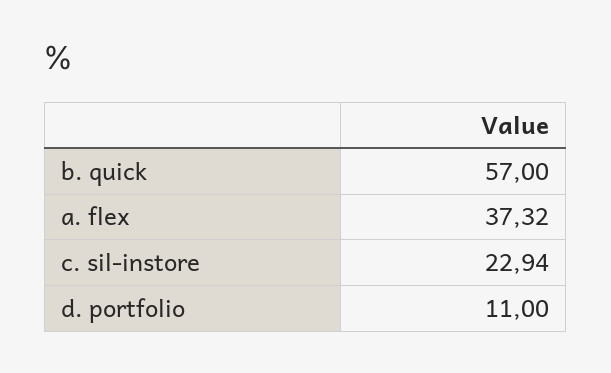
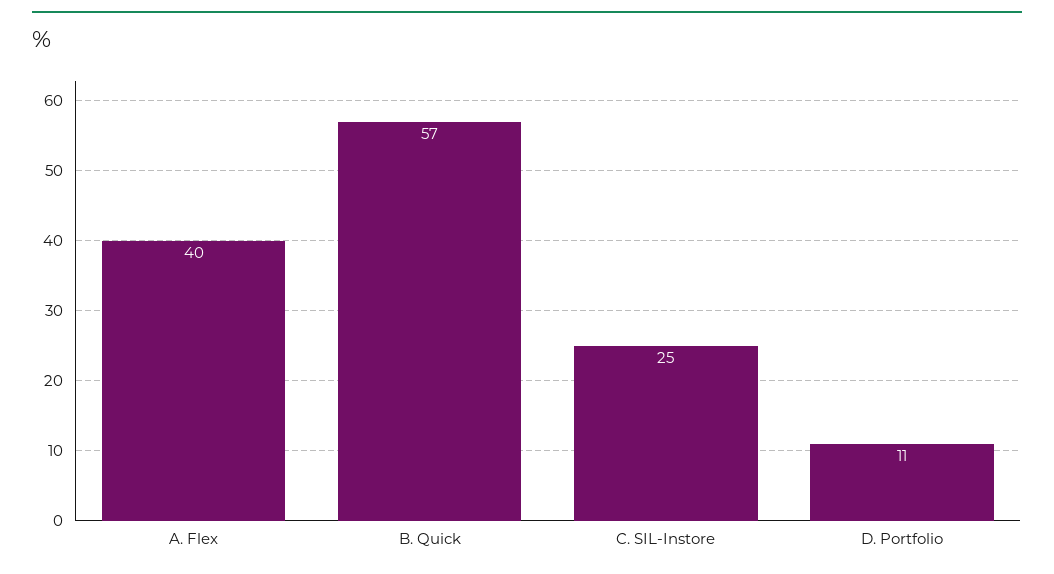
a. flex: 37.32 -> 40
c. sil-instore: 22.94 -> 25

